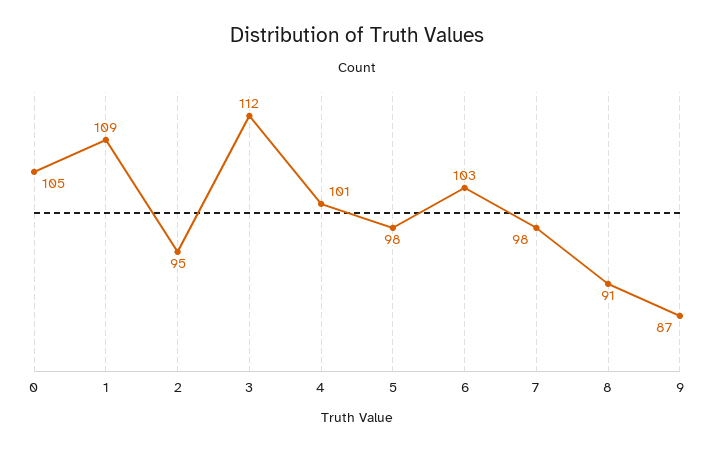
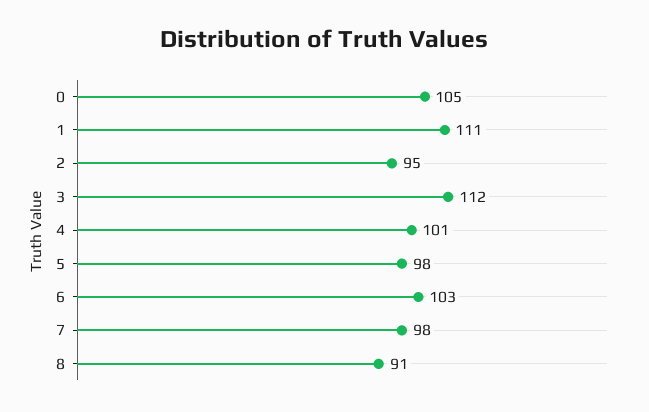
1: 109 -> 111
9: 87 -> none

